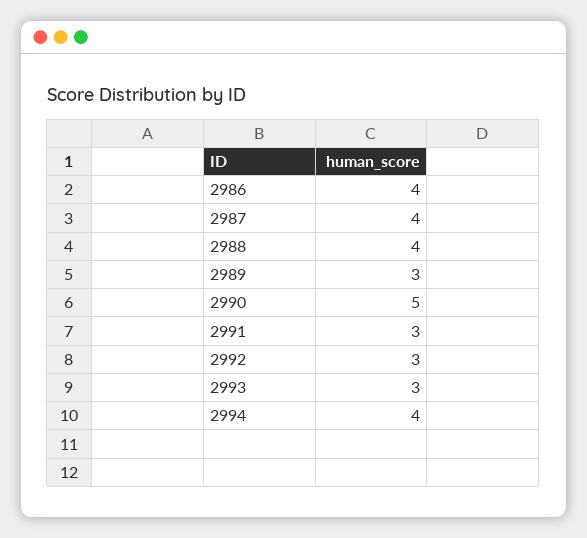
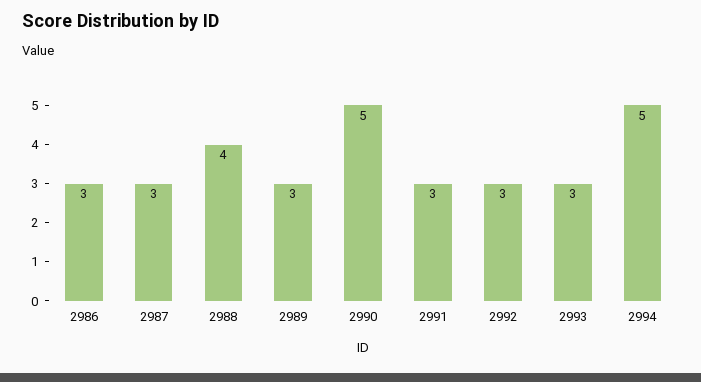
2986: 4 -> 3
2987: 4 -> 3
2994: 4 -> 5

